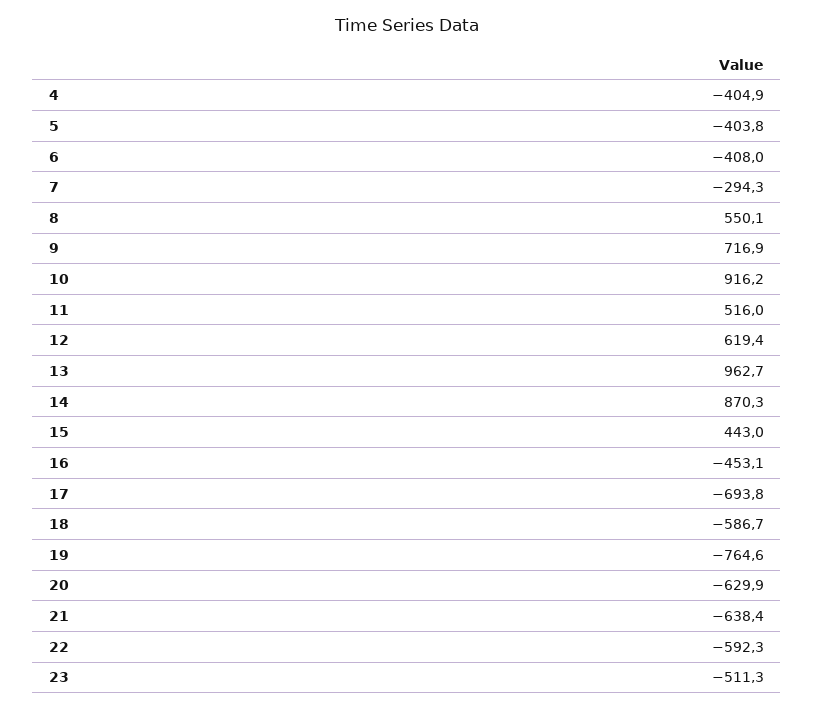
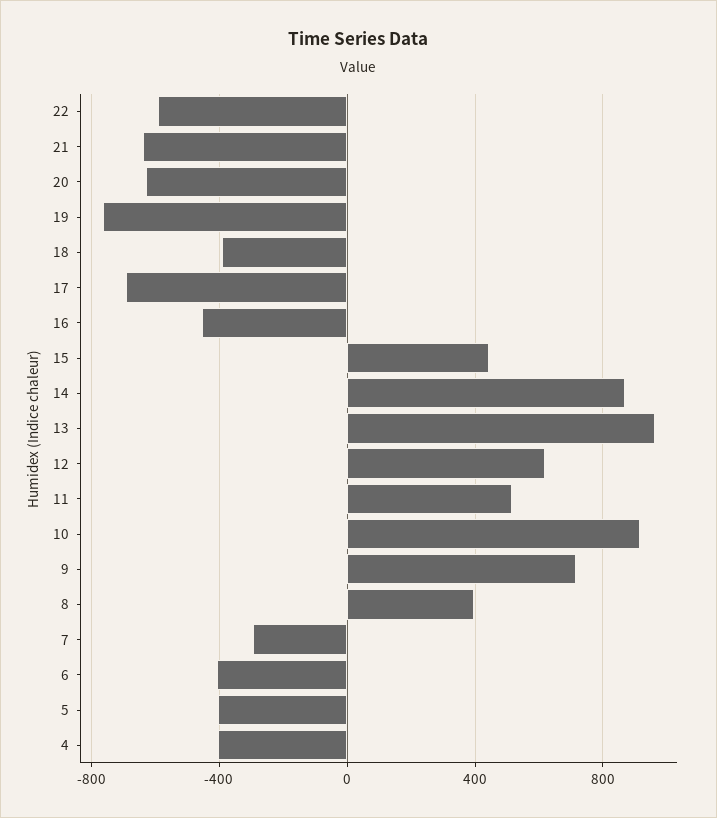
8: 550.1 -> 400
18: -586.7 -> -400
23: -511.3 -> none

